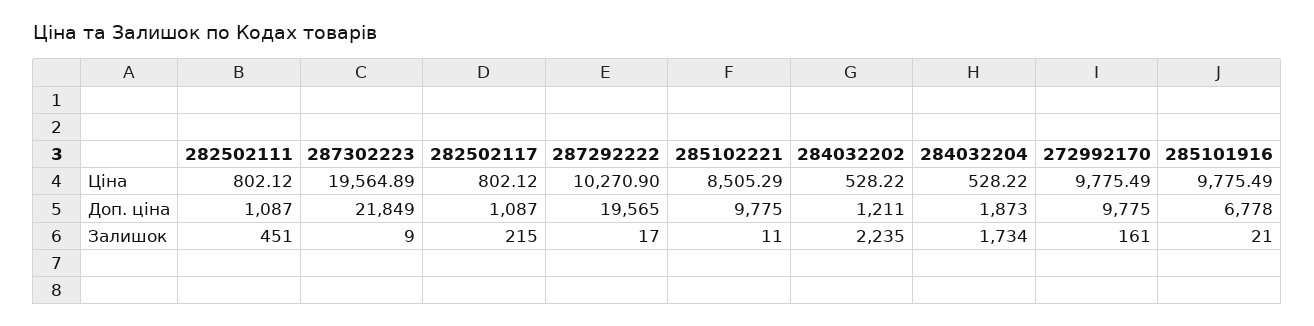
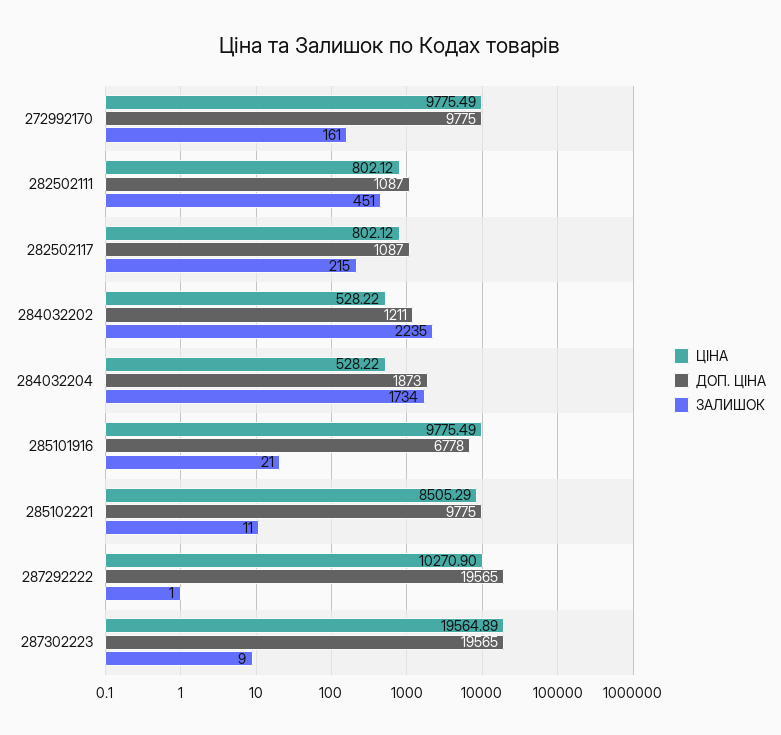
Доп. ціна, 287302223: 21849 -> 19565
Залишок, 287292222: 17 -> 1

